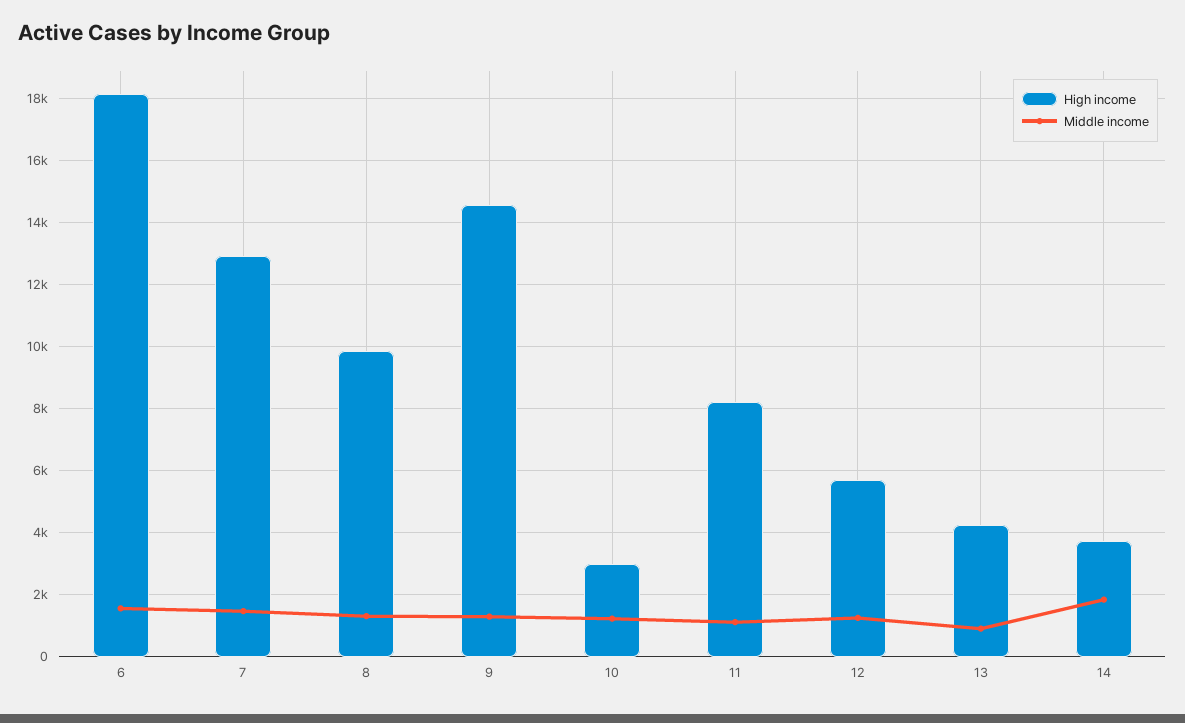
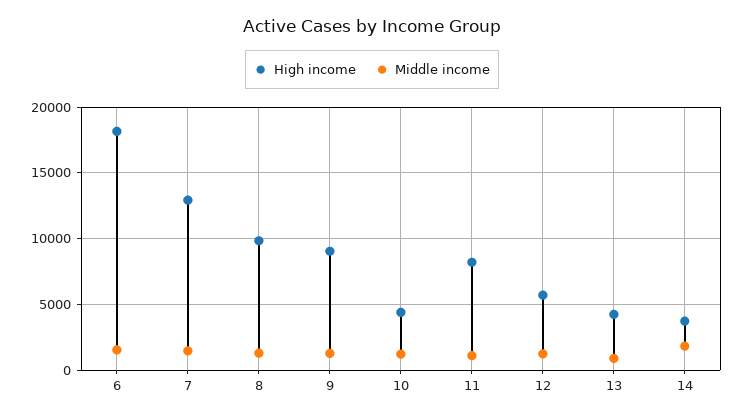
High income, 9: 14600 -> 9000
High income, 10: 3000 -> 4500

